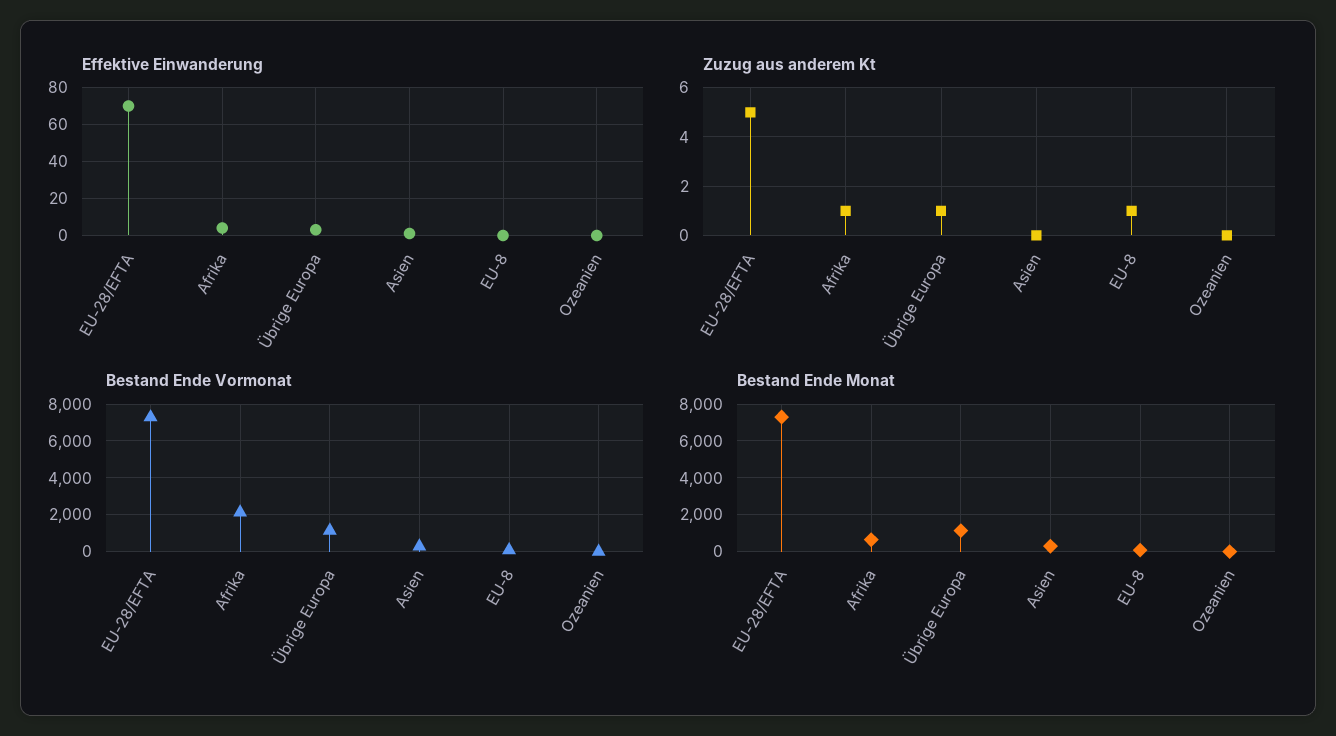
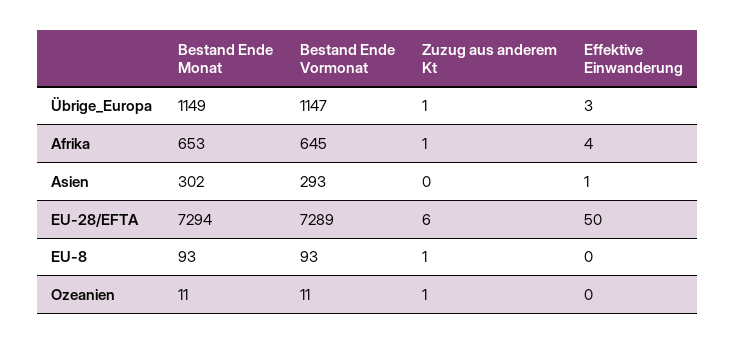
Effektive Einwanderung, EU-28/EFTA: 70 -> 50
Zuzug aus anderem Kt, EU-28/EFTA: 5 -> 6
Zuzug aus anderem Kt, Ozeanien: 0 -> 1
Bestand Ende Vormonat, Afrika: 2000 -> 645

